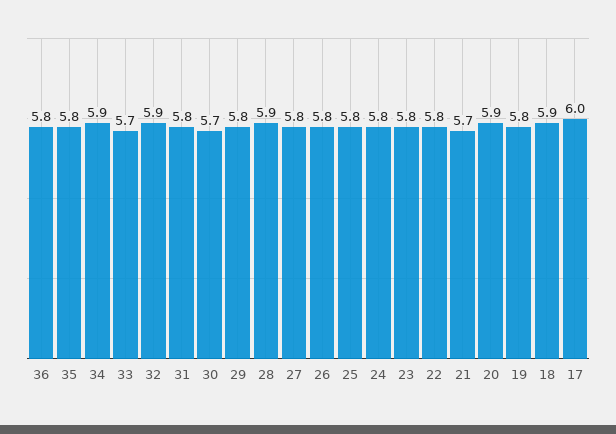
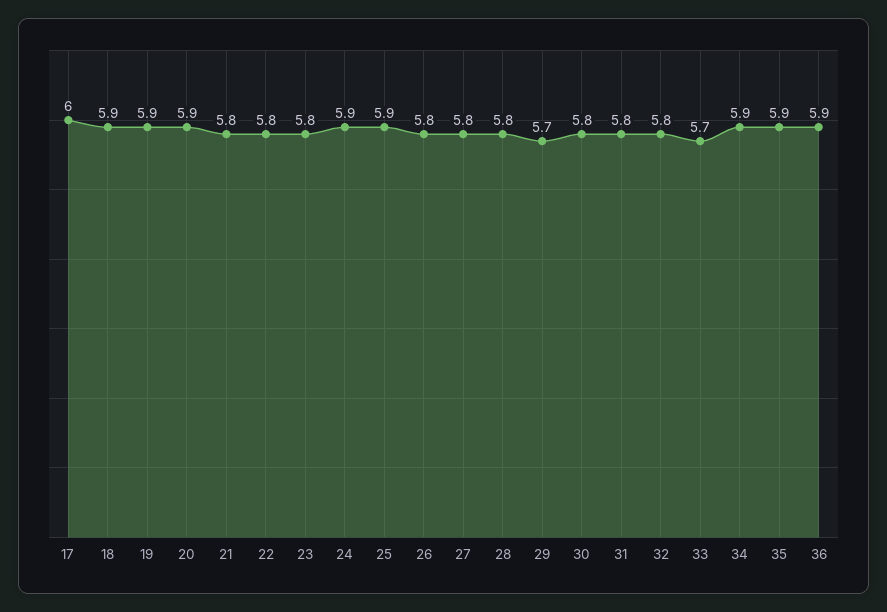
36: 5.8 -> 5.9
35: 5.8 -> 5.9
32: 5.9 -> 5.8
30: 5.7 -> 5.8
29: 5.8 -> 5.7
28: 5.9 -> 5.8
25: 5.8 -> 5.9
24: 5.8 -> 5.9
21: 5.7 -> 5.8
19: 5.8 -> 5.9

